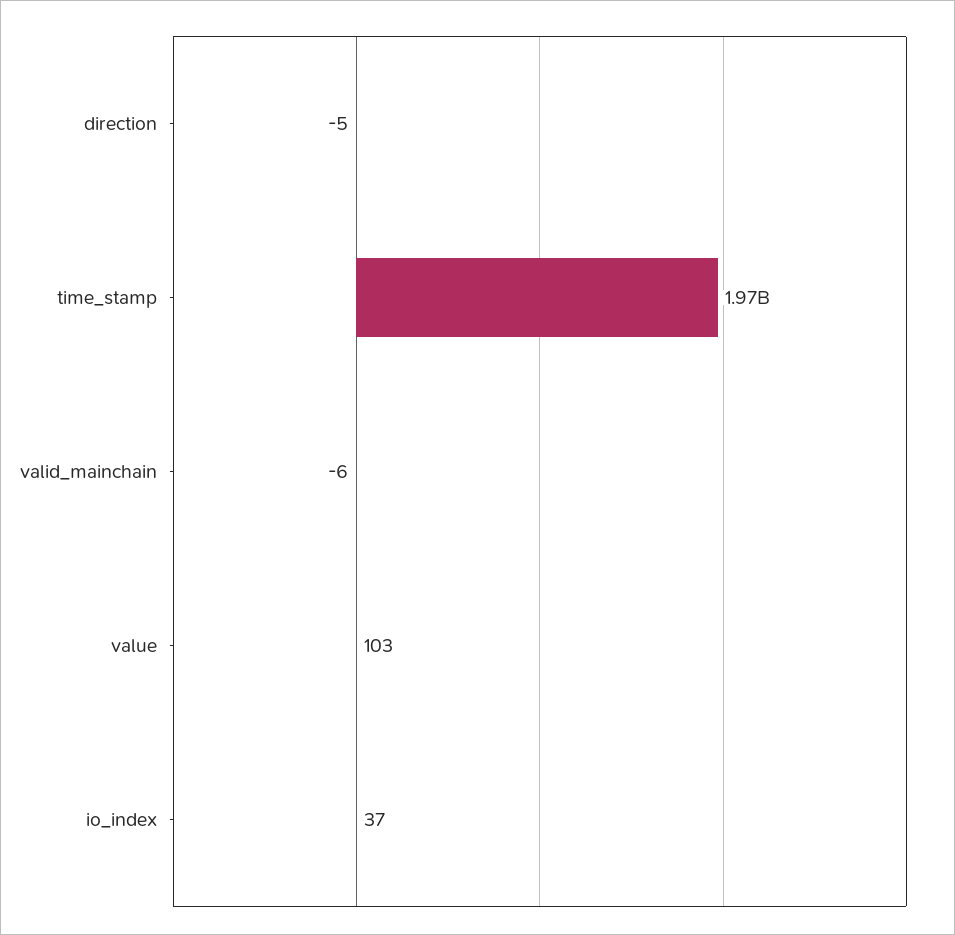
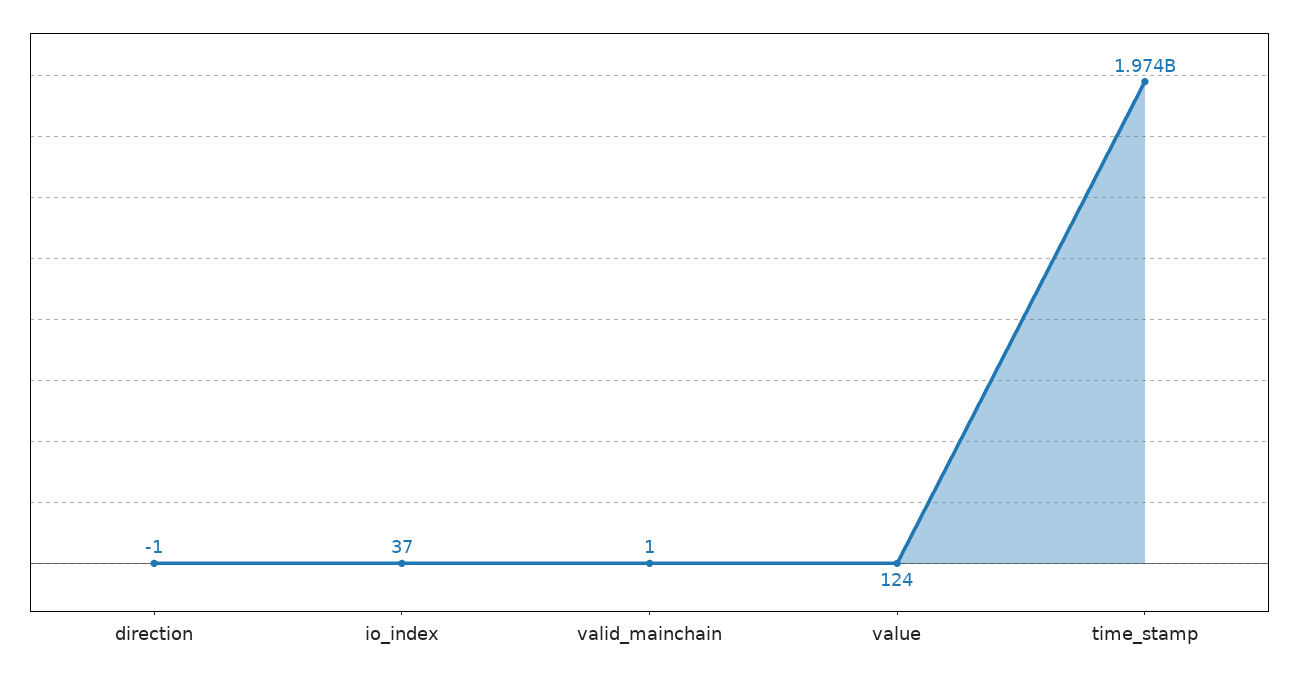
direction: -5 -> -1
valid_mainchain: -6 -> 1
value: 103 -> 124

